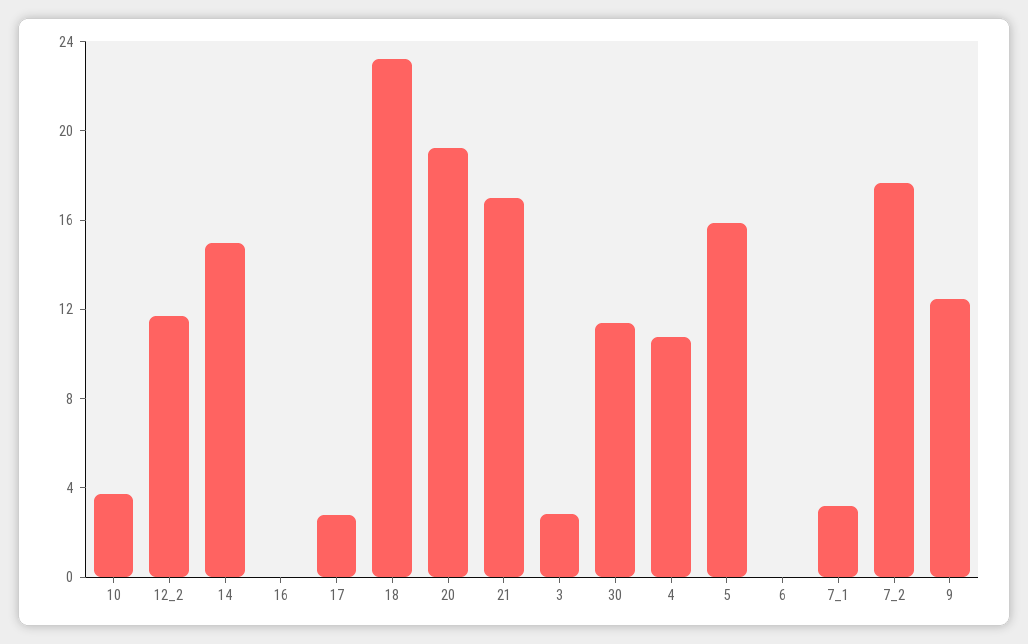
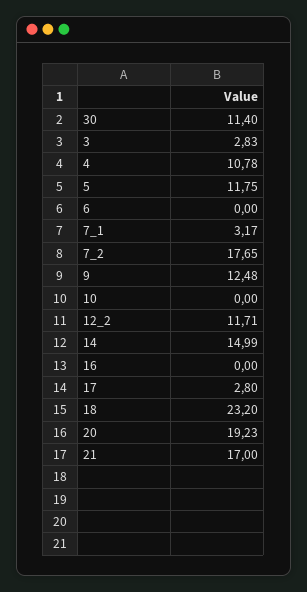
10: 4 -> 0
5: 16 -> 11.75

